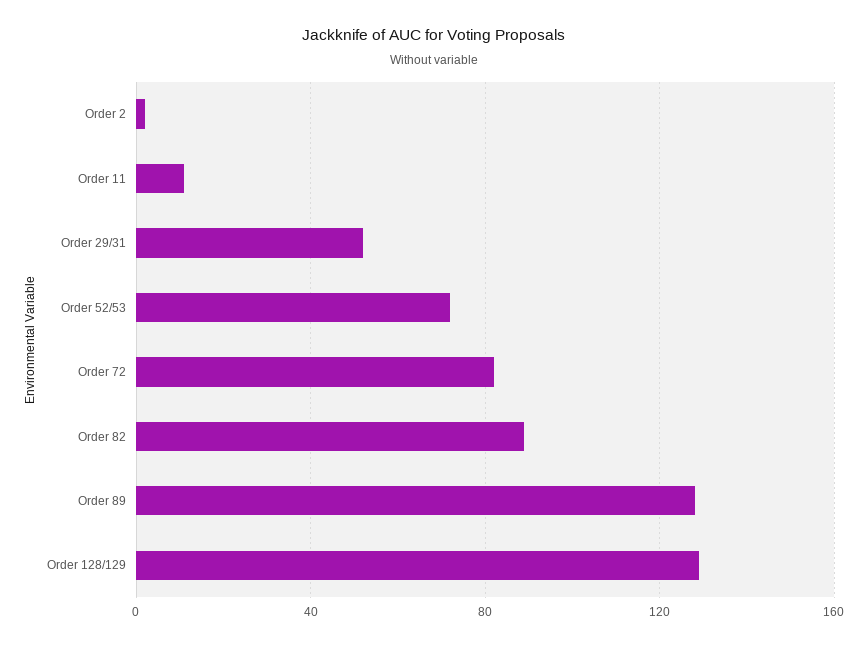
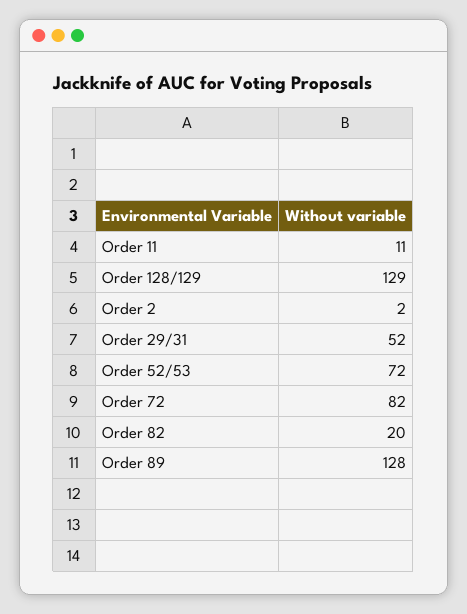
Order 82: 90 -> 20

